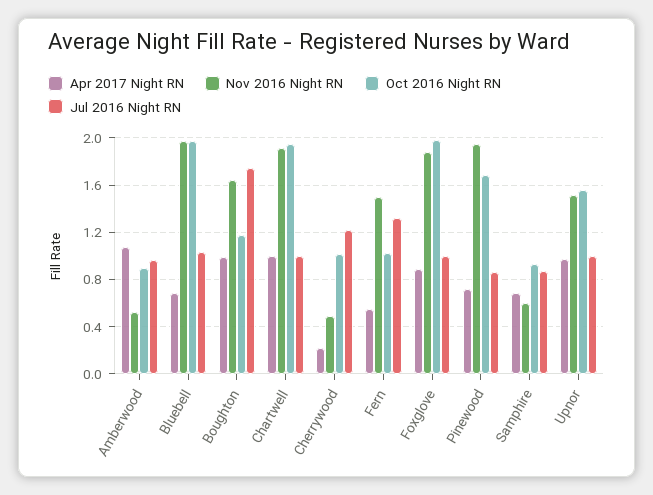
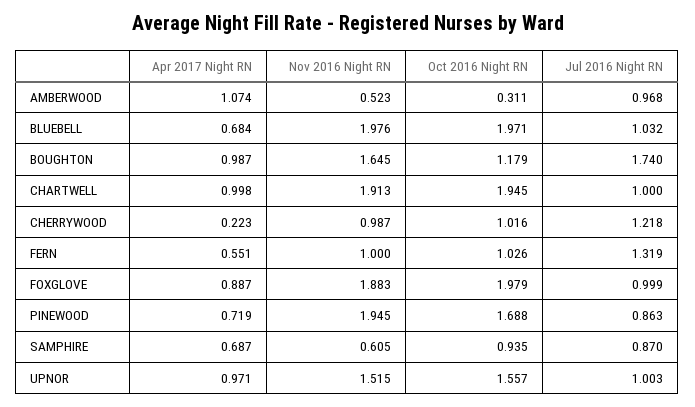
Oct 2016 Night RN, Amberwood: 0.9 -> 0.311
Nov 2016 Night RN, Cherrywood: 0.5 -> 0.987
Nov 2016 Night RN, Fern: 1.5 -> 1

